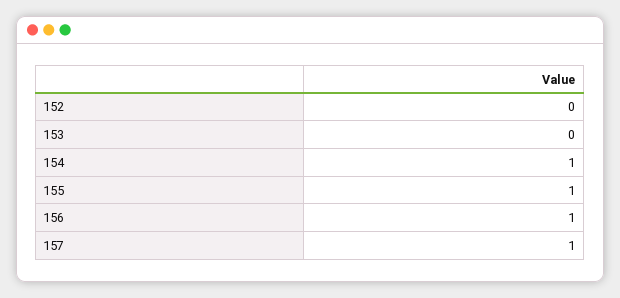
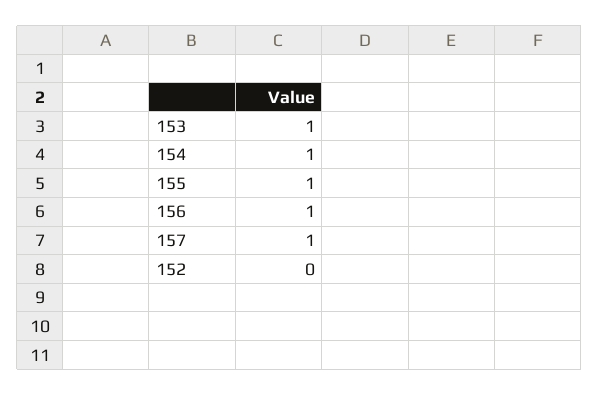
153: 0 -> 1

